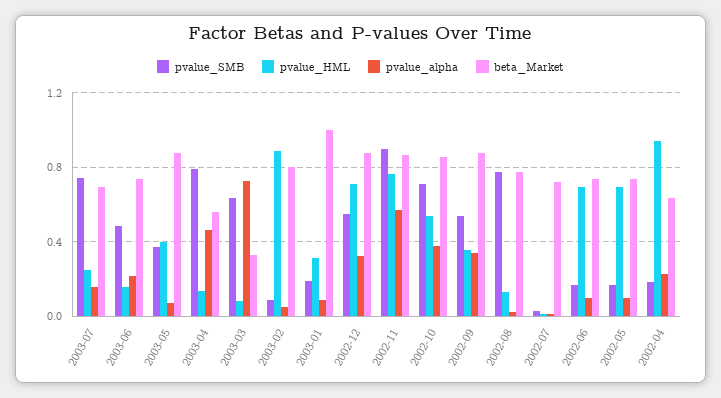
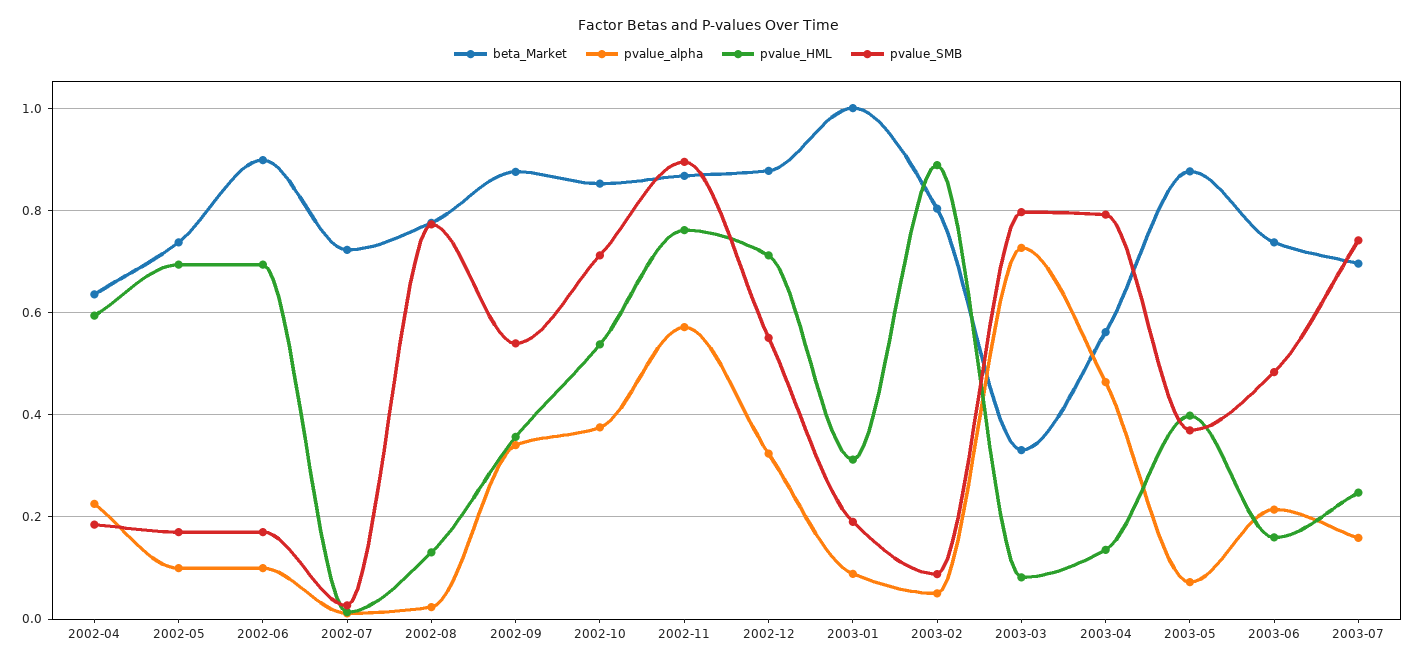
pvalue_SMB, 2003-03: 0.65 -> 0.8
beta_Market, 2002-06: 0.75 -> 0.9
pvalue_HML, 2002-04: 0.95 -> 0.6

